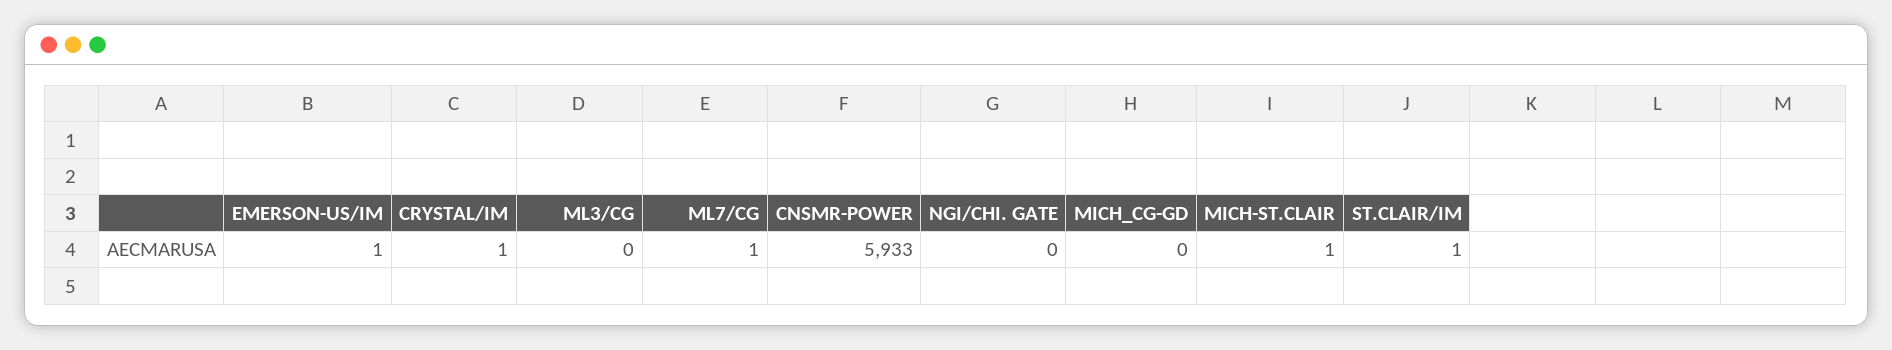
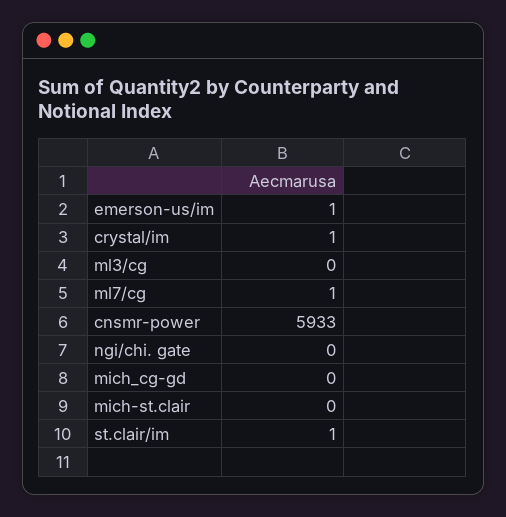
MICH-ST.CLAIR: 1 -> 0

